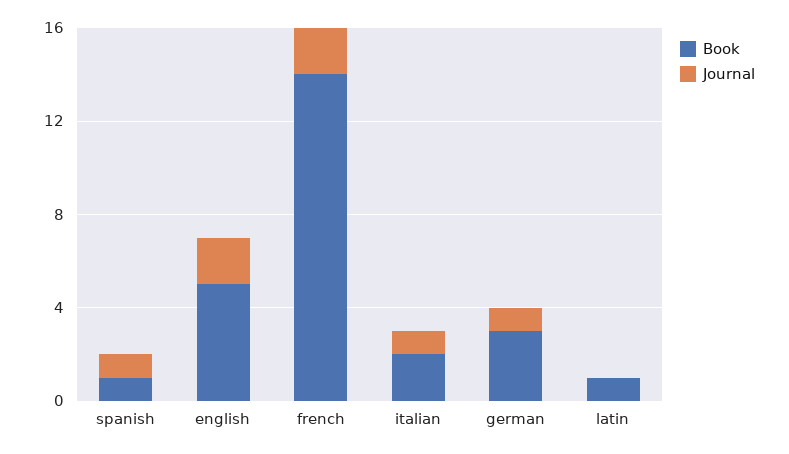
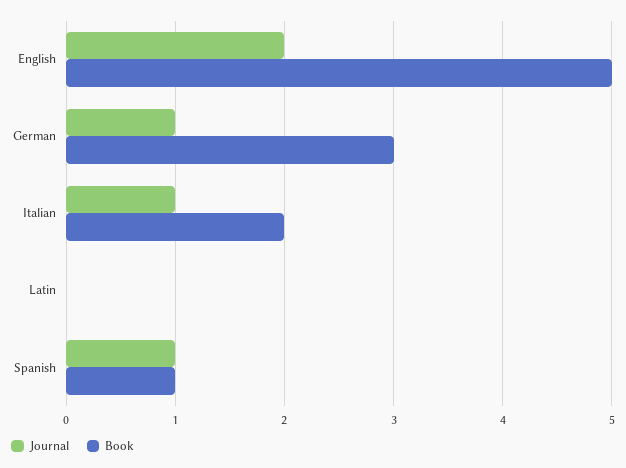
Book, french: 14 -> none
Journal, french: 2 -> none
Book, latin: 1 -> 0

